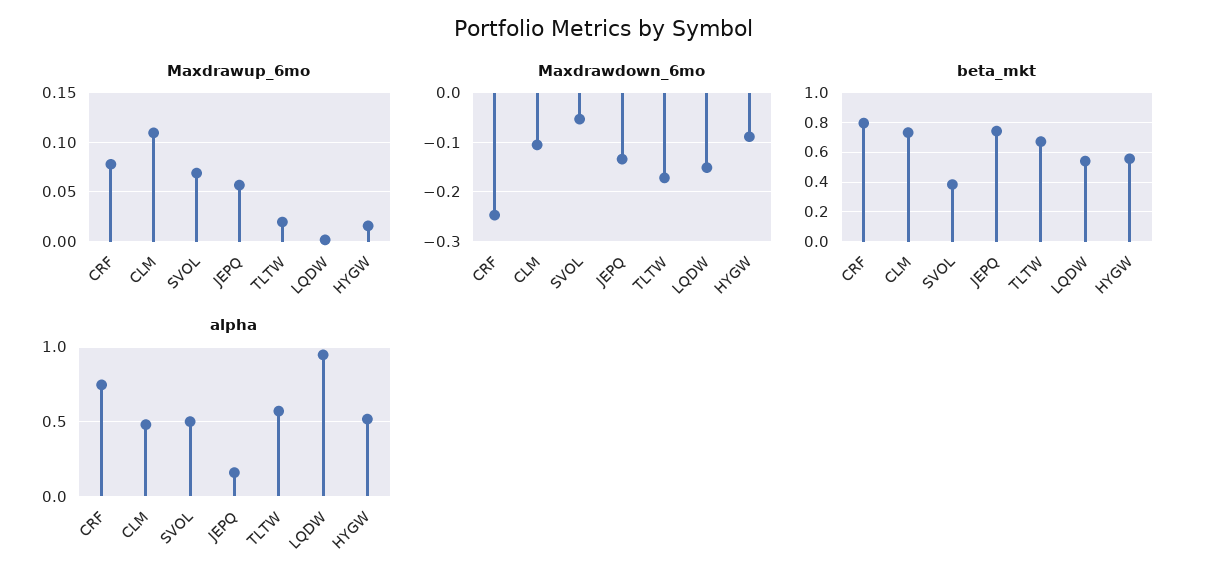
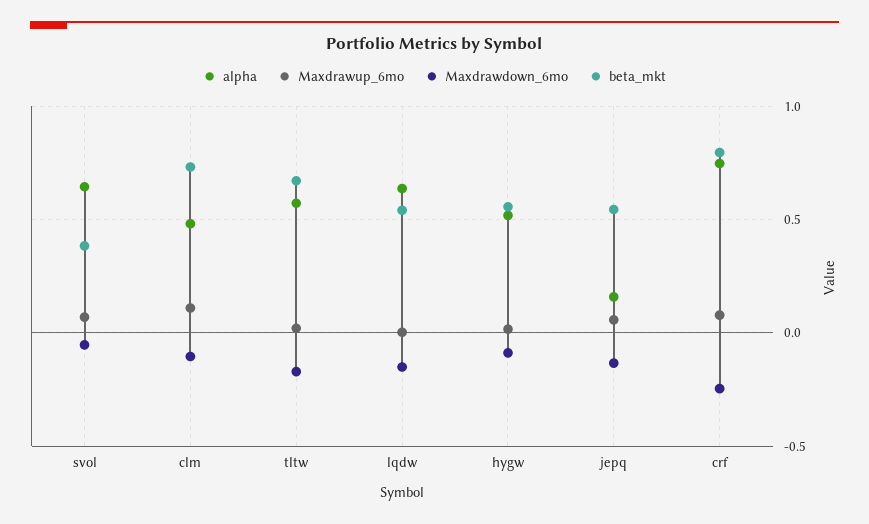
beta_mkt, JEPQ: 0.75 -> 0.55
alpha, SVOL: 0.5 -> 0.65
alpha, LQDW: 0.95 -> 0.65

